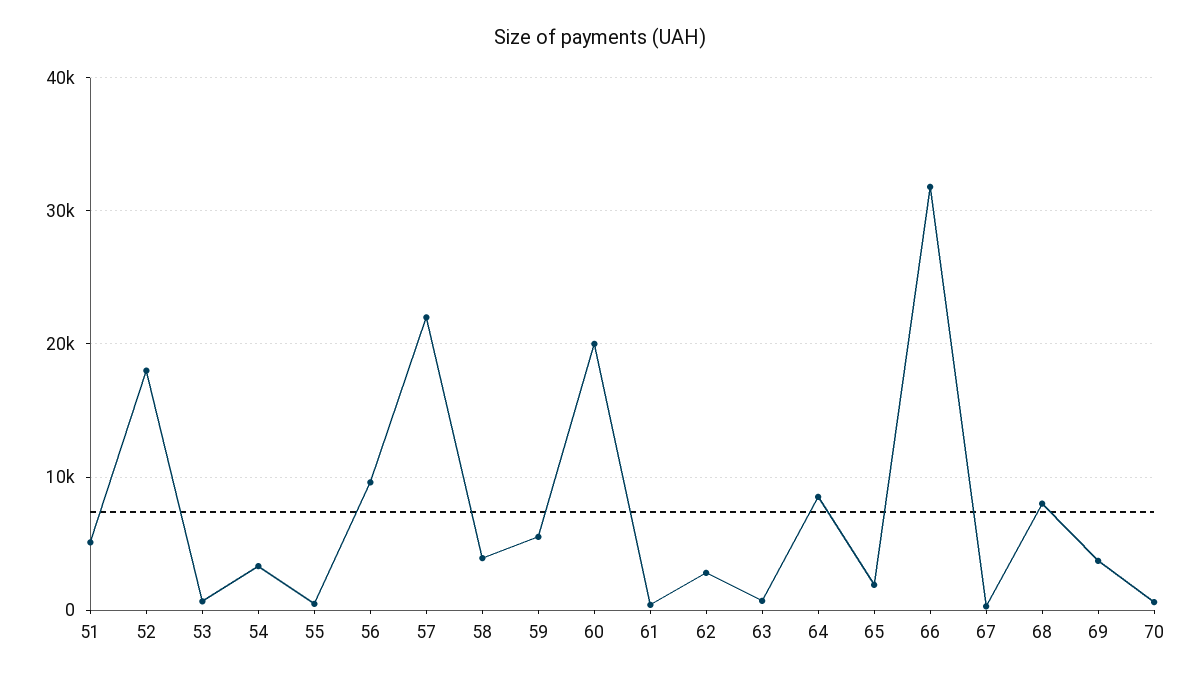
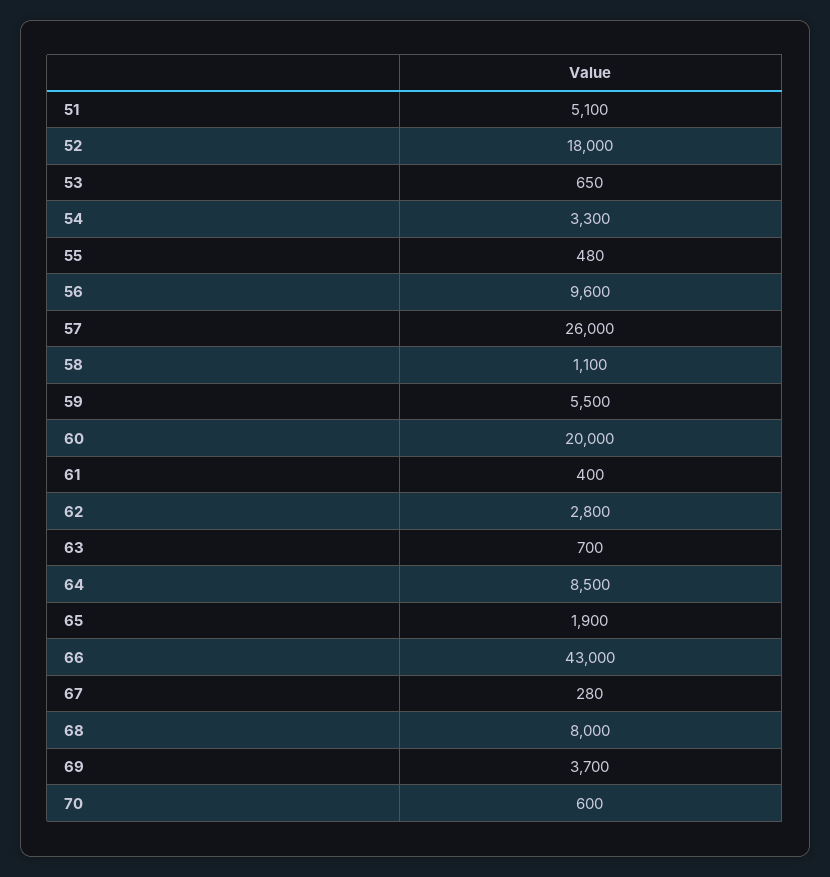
57: 22000 -> 26000
58: 4000 -> 1100
66: 32000 -> 43000

